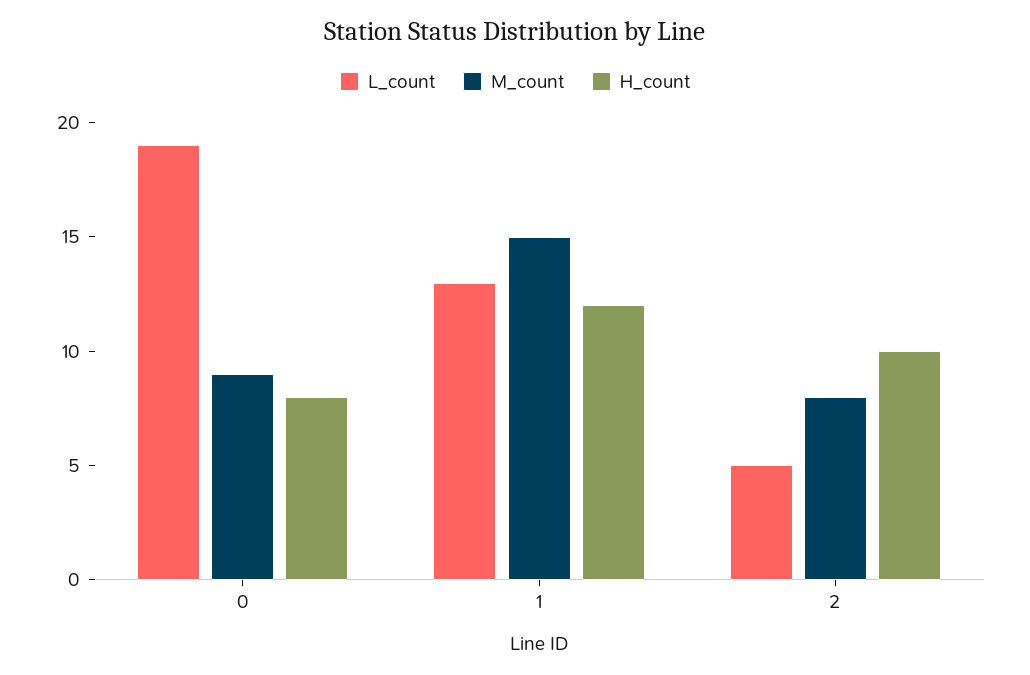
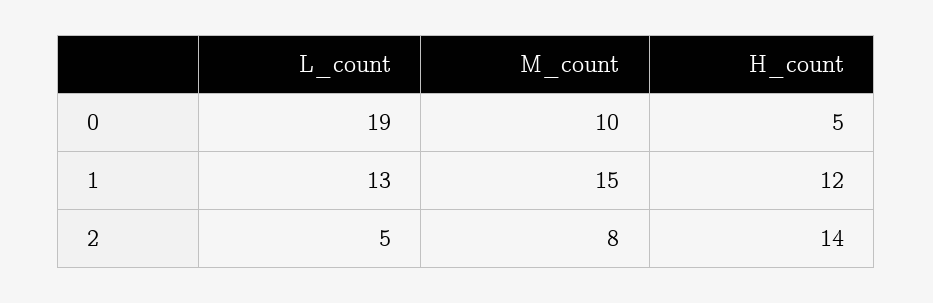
M_count, 0: 9 -> 10
H_count, 0: 8 -> 5
H_count, 2: 10 -> 14

